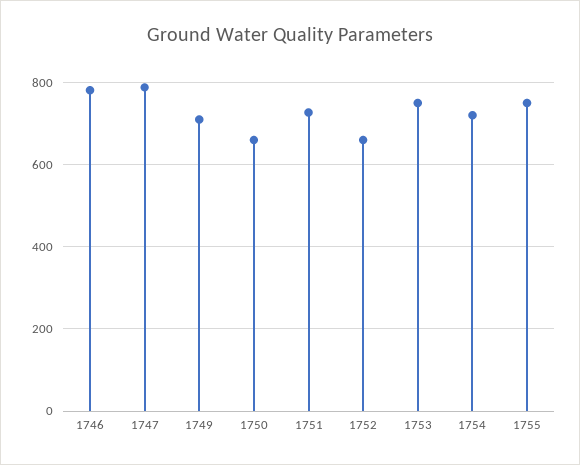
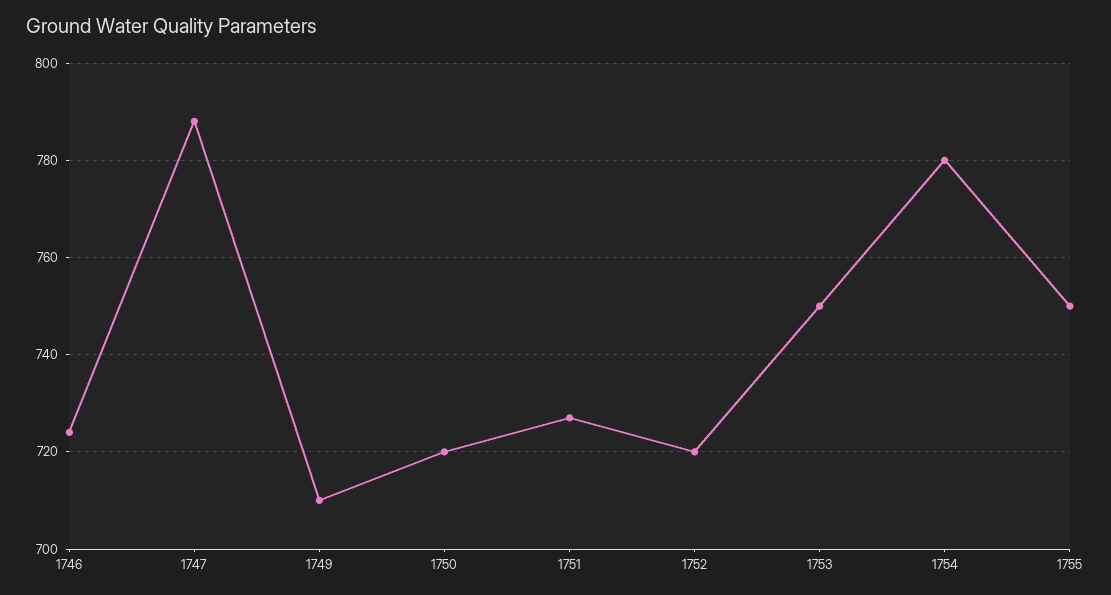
1746: 780 -> 725
1750: 660 -> 720
1752: 660 -> 720
1754: 720 -> 780

